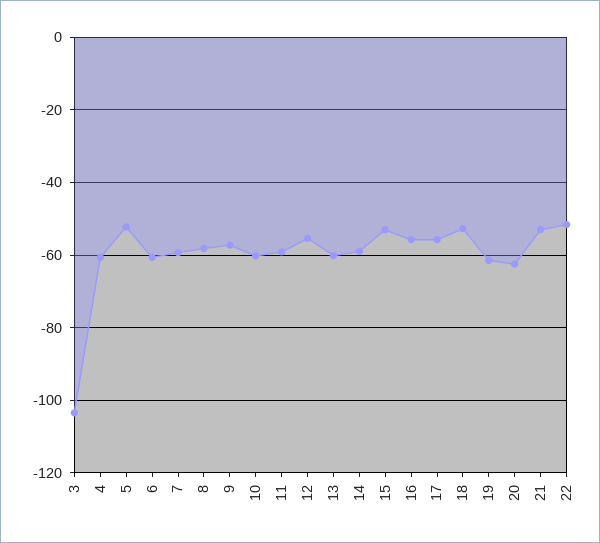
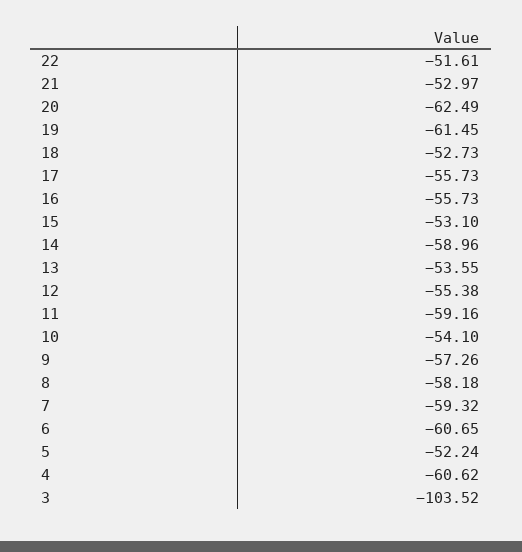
10: -60 -> -54.1
13: -60 -> -53.55

